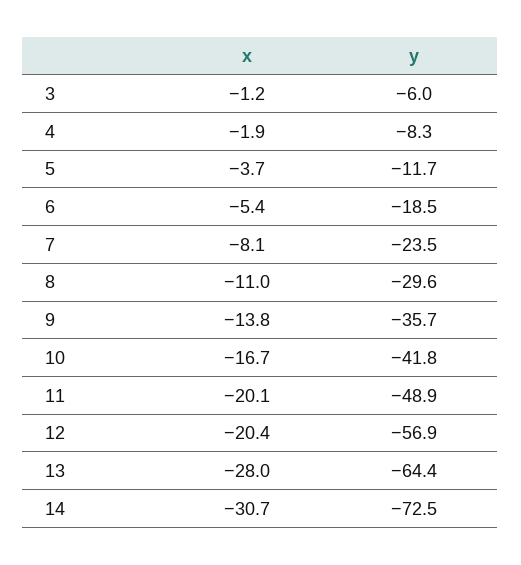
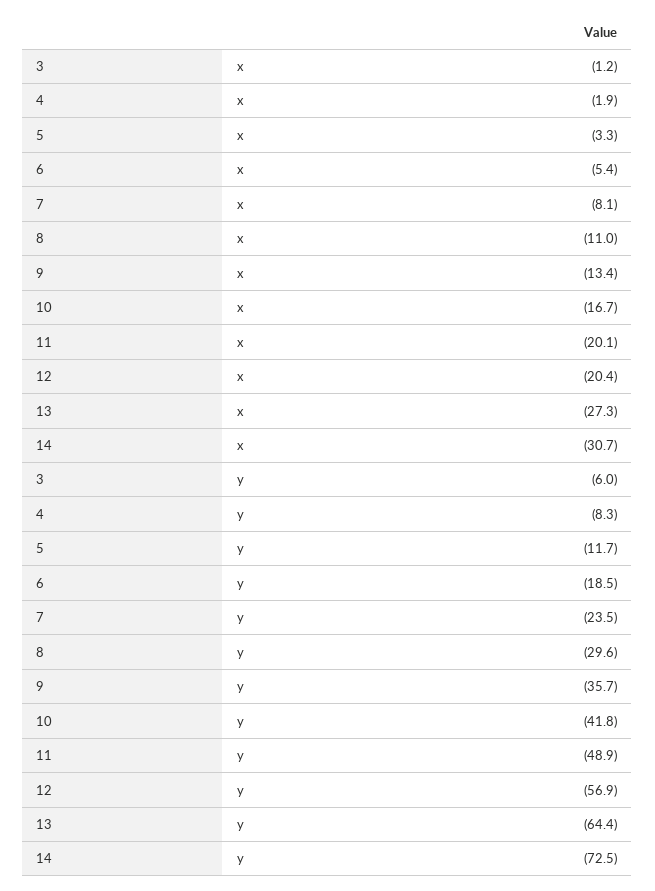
x, 5: -3.7 -> -3.3
x, 9: -13.8 -> -13.4
x, 13: -28 -> -27.3

